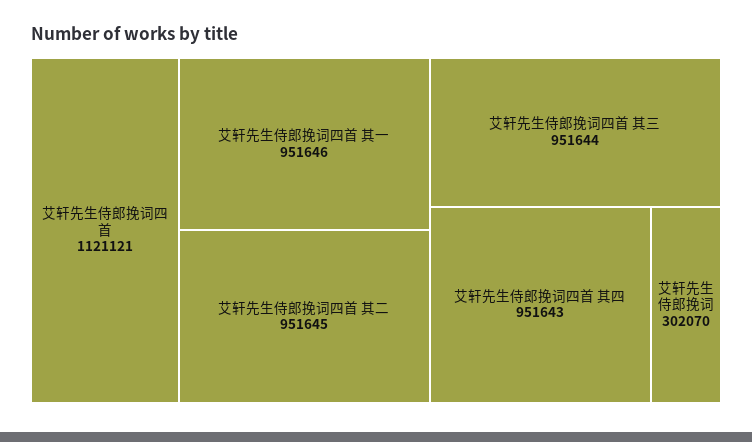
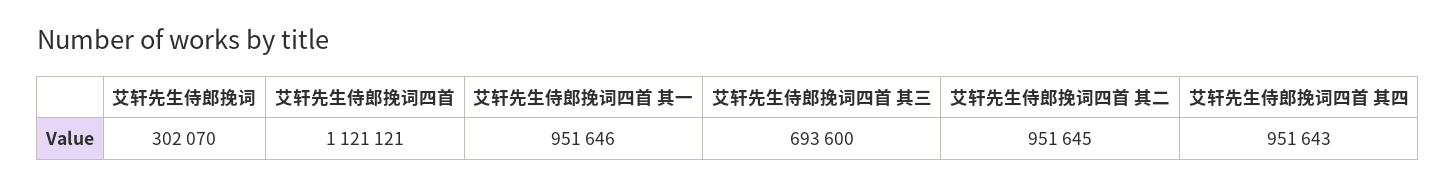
艾轩先生侍郎挽词四首 其三: 951644 -> 693600

